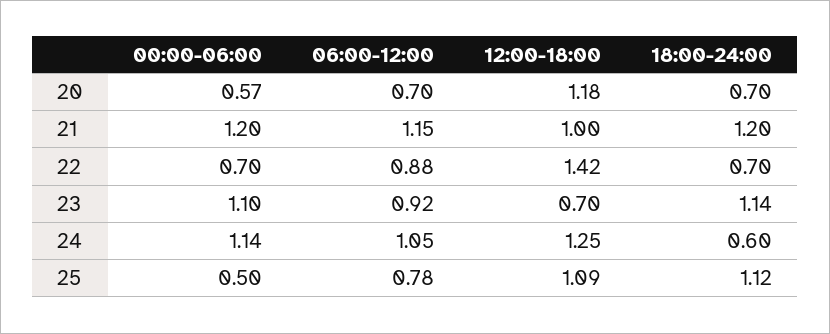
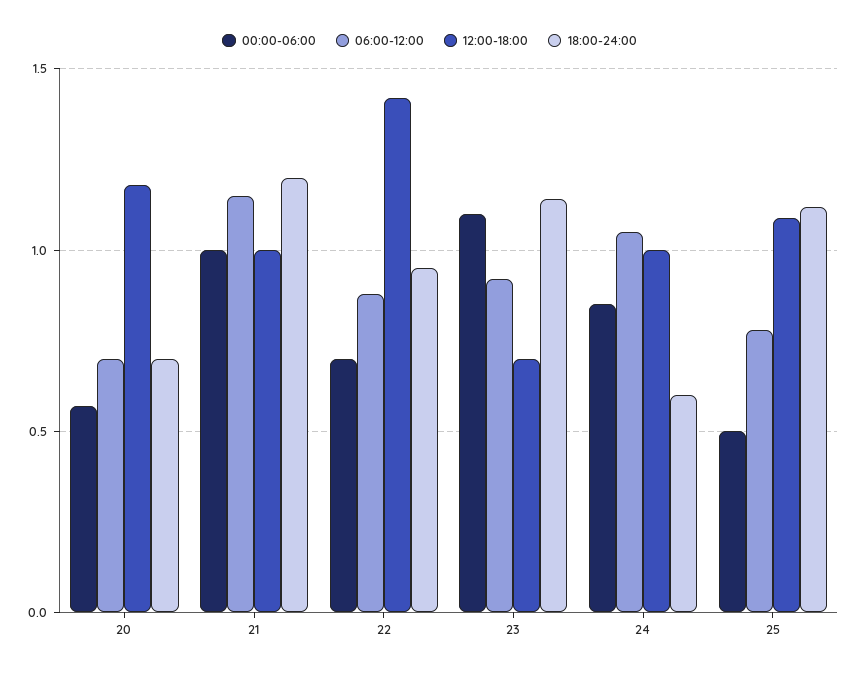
00:00-06:00, 21: 1.2 -> 1
18:00-24:00, 22: 0.7 -> 0.95
00:00-06:00, 24: 1.14 -> 0.85
12:00-18:00, 24: 1.25 -> 1

